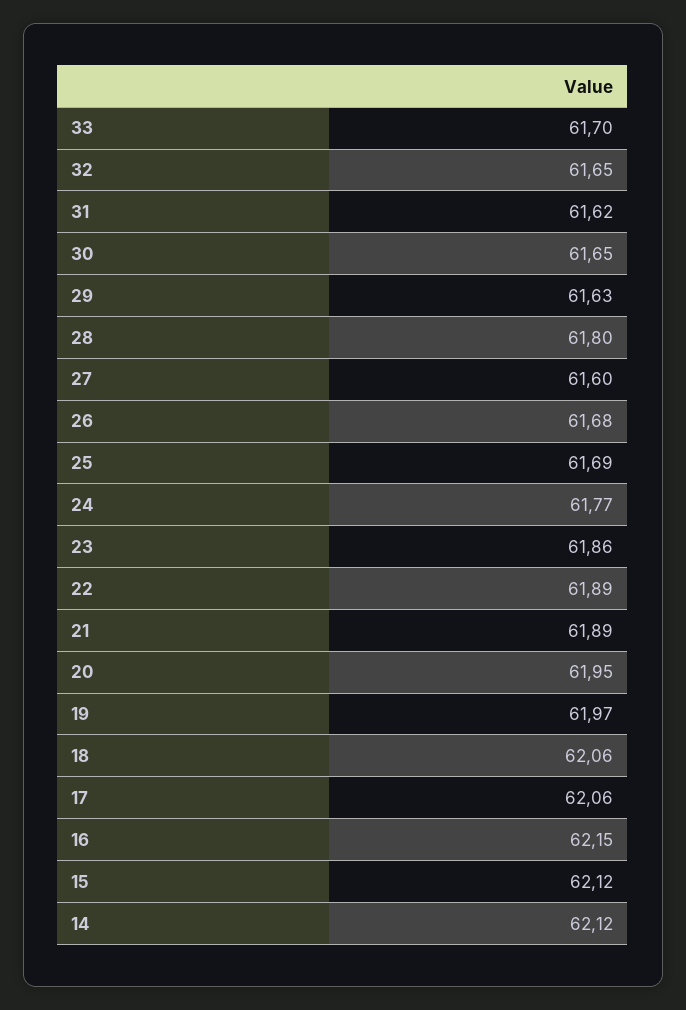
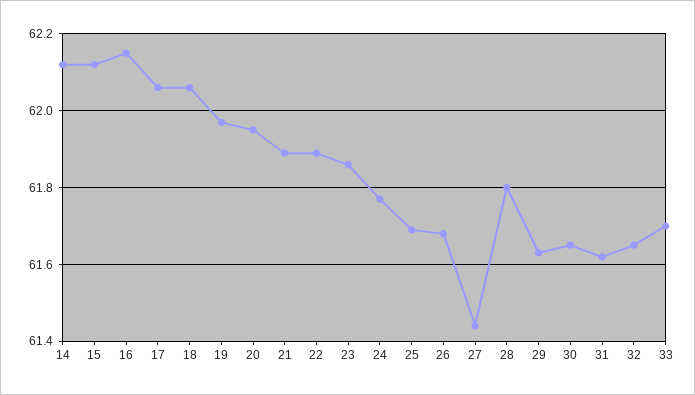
27: 61.6 -> 61.45

